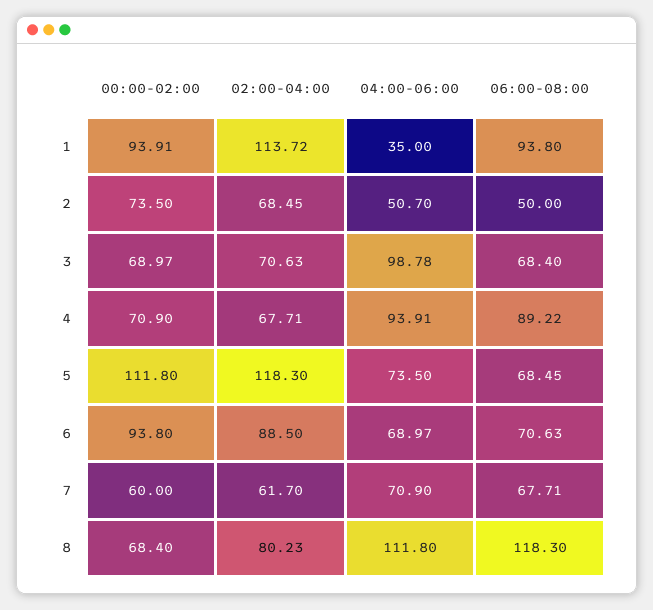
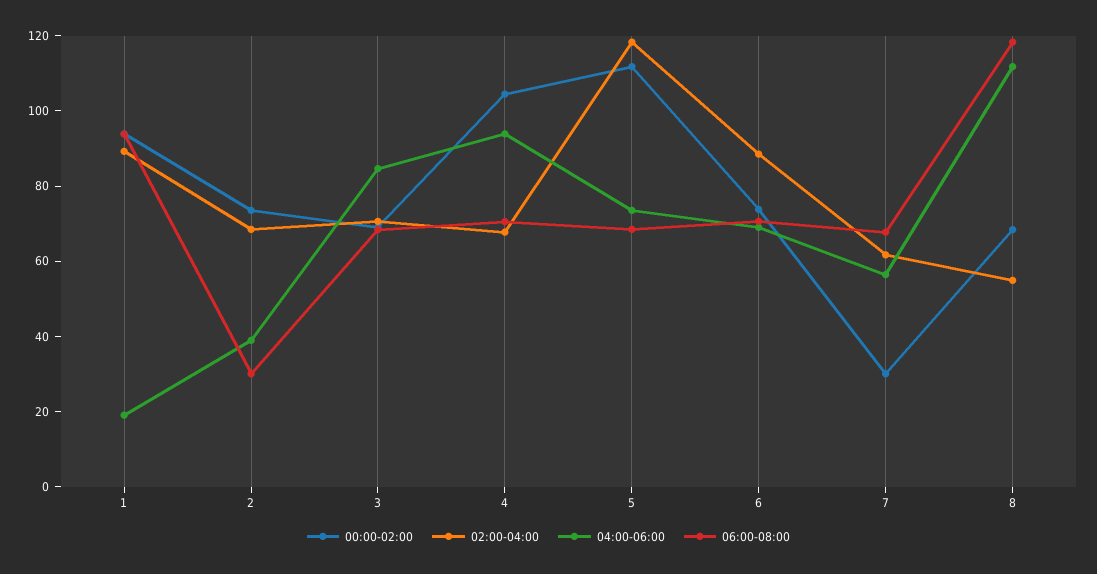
02:00-04:00, 1: 113.72 -> 90
04:00-06:00, 1: 35 -> 20
04:00-06:00, 2: 50.7 -> 40
06:00-08:00, 2: 50 -> 30
04:00-06:00, 3: 98.78 -> 85
00:00-02:00, 4: 70.9 -> 105
06:00-08:00, 4: 89.22 -> 70
00:00-02:00, 6: 93.8 -> 75
00:00-02:00, 7: 60 -> 30
04:00-06:00, 7: 70.9 -> 55
02:00-04:00, 8: 80.23 -> 55

